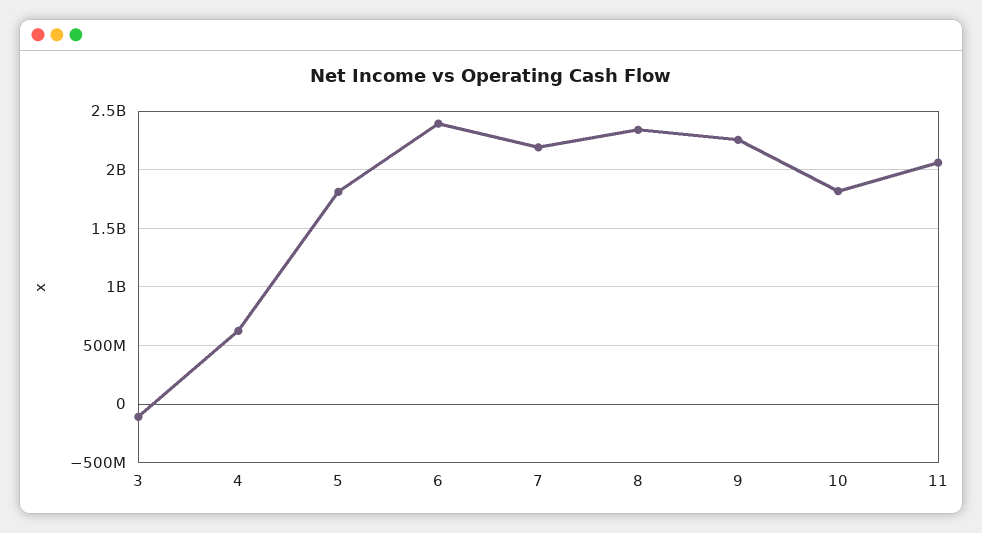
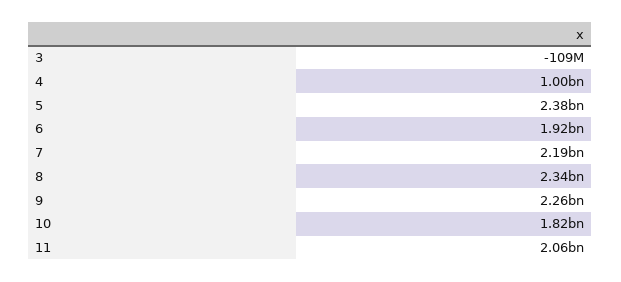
4: 600000000 -> 1000000000
5: 1800000000 -> 2380000000
6: 2400000000 -> 1920000000

